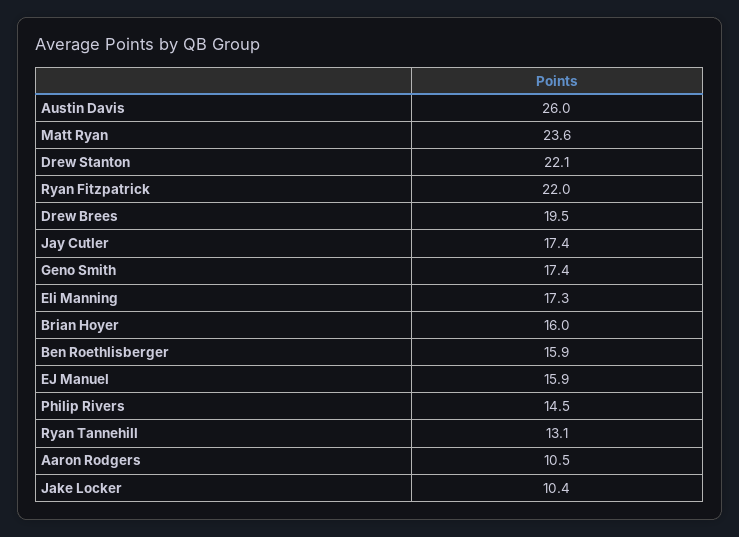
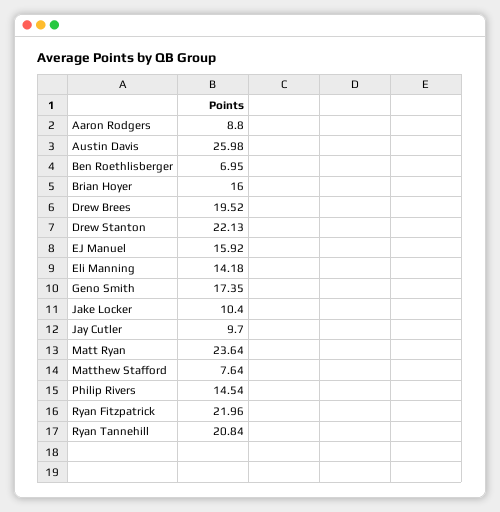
Jay Cutler: 17.4 -> 9.7
Eli Manning: 17.3 -> 14.18
Ben Roethlisberger: 15.9 -> 6.95
Ryan Tannehill: 13.1 -> 20.84
Aaron Rodgers: 10.5 -> 8.8
Matthew Stafford: none -> 7.64

